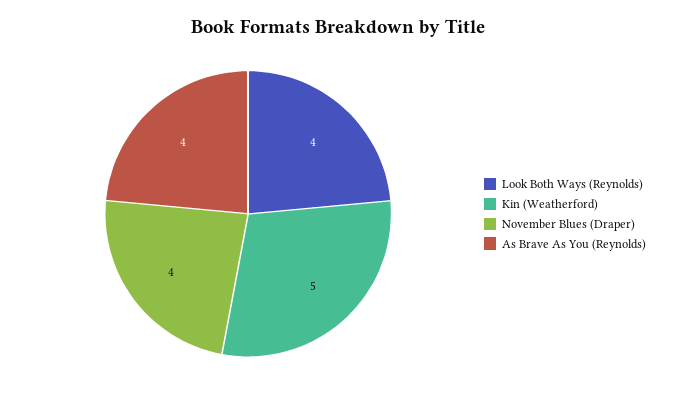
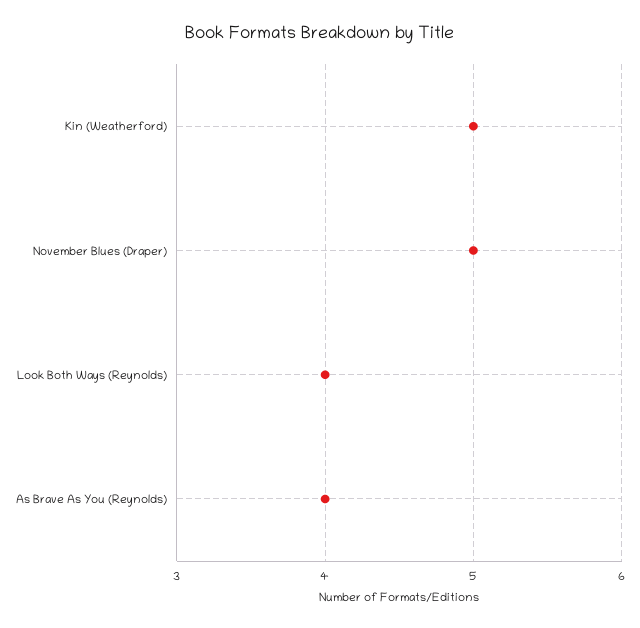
November Blues (Draper): 4 -> 5

